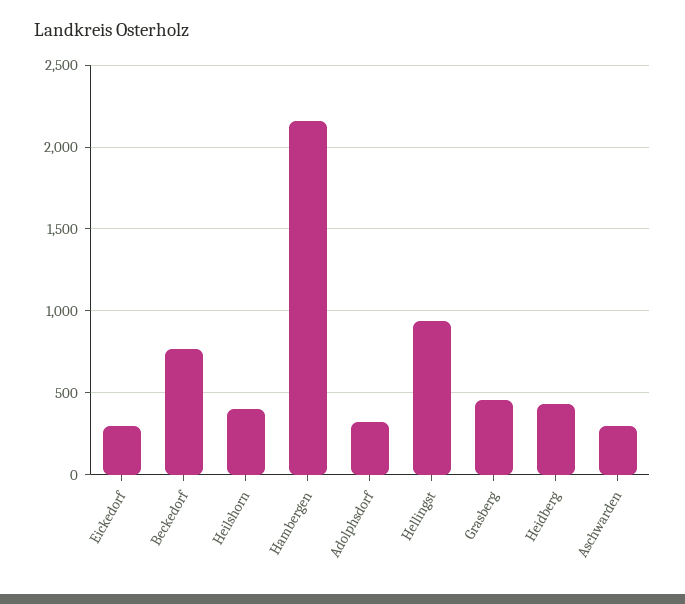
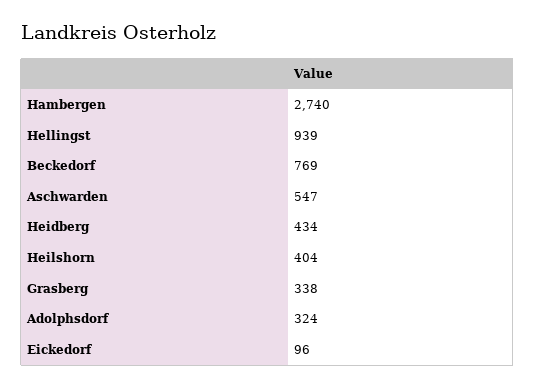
Eickedorf: 300 -> 96
Hambergen: 2150 -> 2740
Grasberg: 450 -> 338
Aschwarden: 300 -> 547

